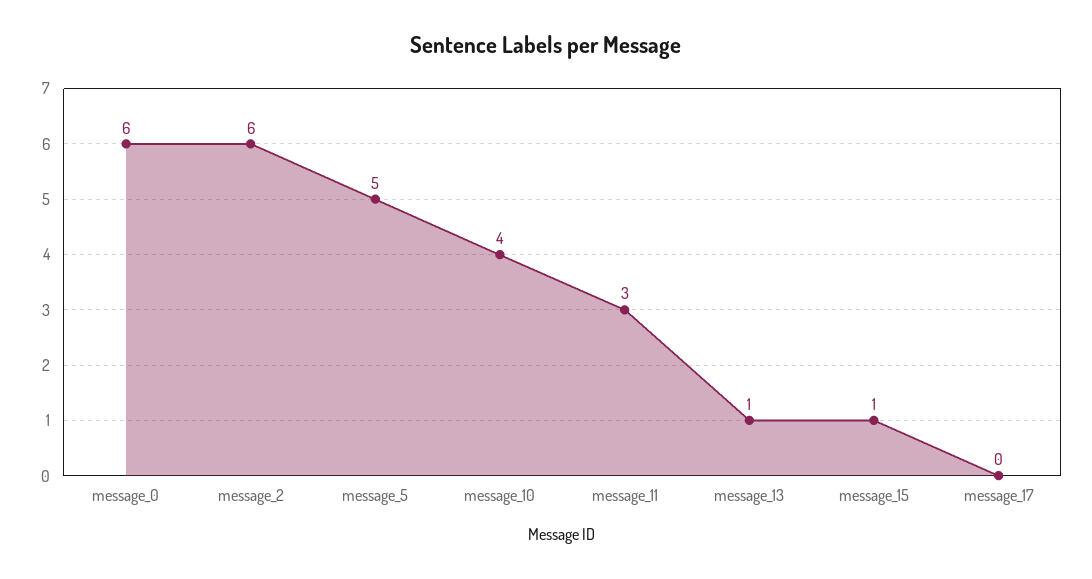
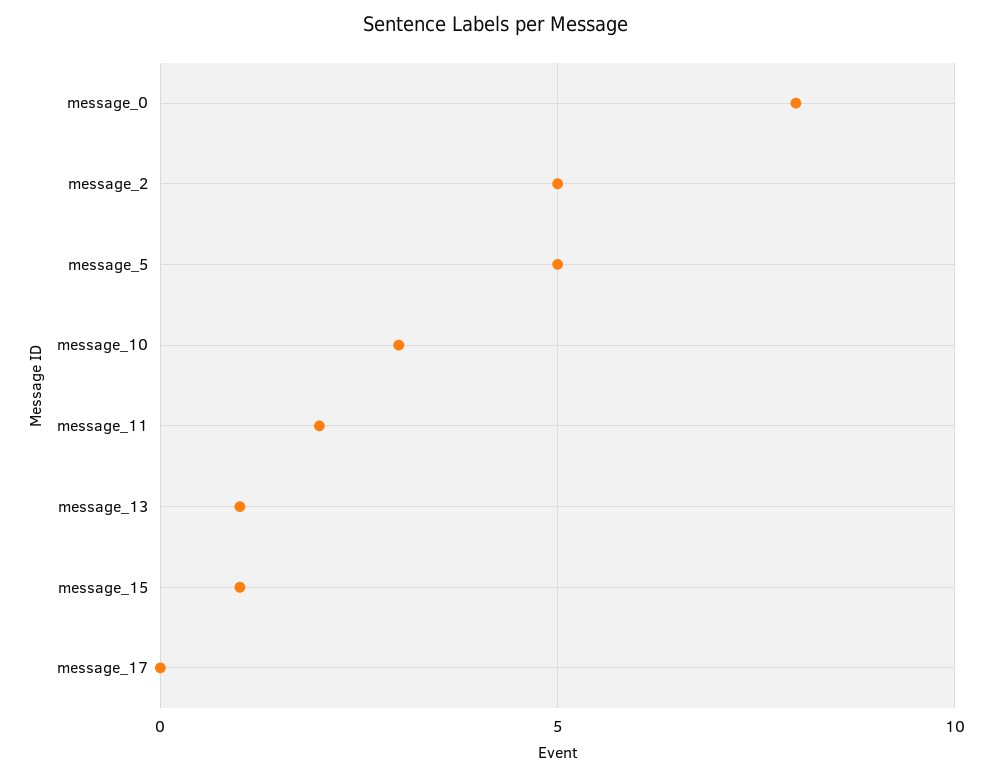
message_0: 6 -> 8
message_2: 6 -> 5
message_10: 4 -> 3
message_11: 3 -> 2

